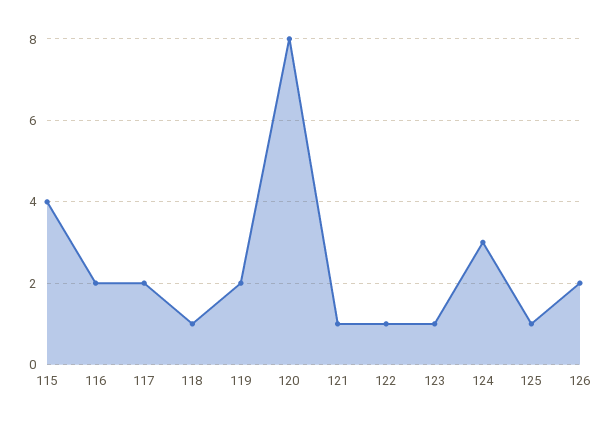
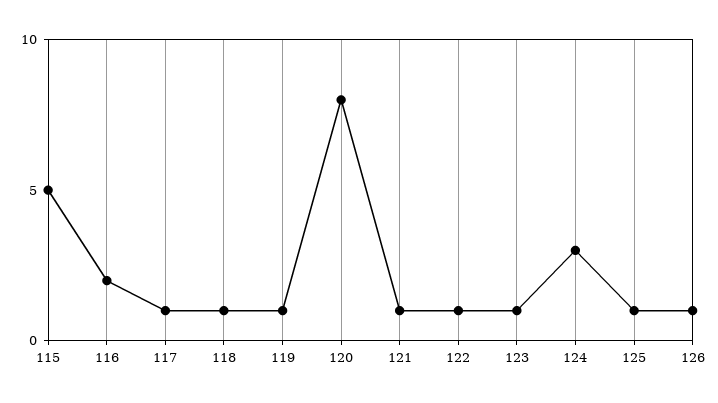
115: 4 -> 5
117: 2 -> 1
119: 2 -> 1
126: 2 -> 1

